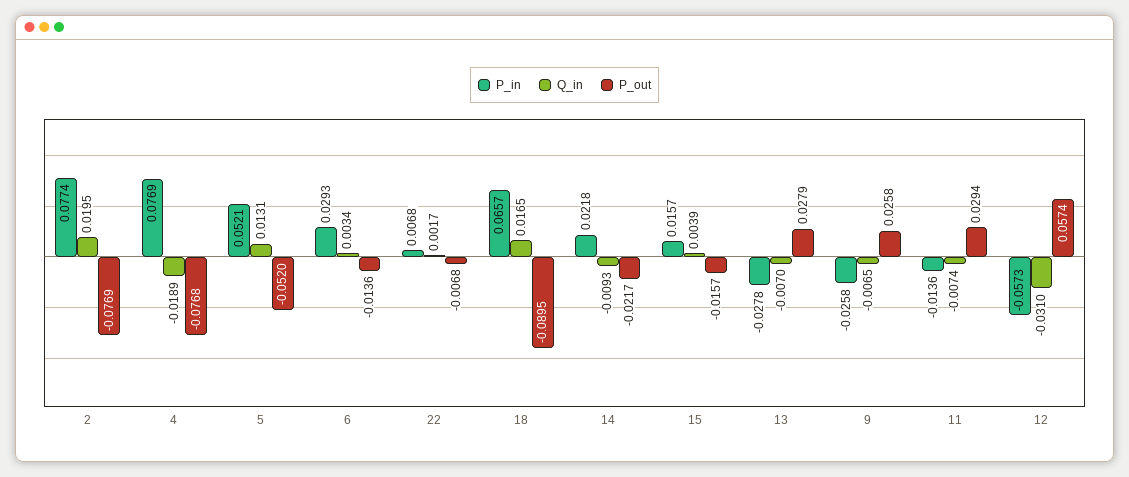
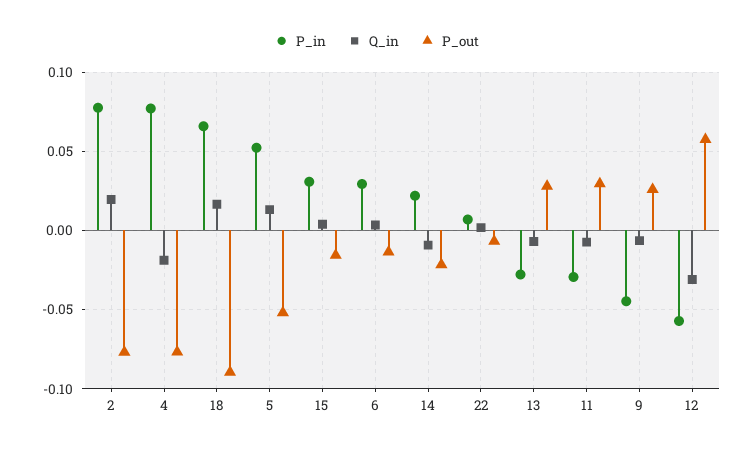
P_in, 15: 0.0157 -> 0.03
P_in, 9: -0.0258 -> -0.045
P_in, 11: -0.0136 -> -0.03

